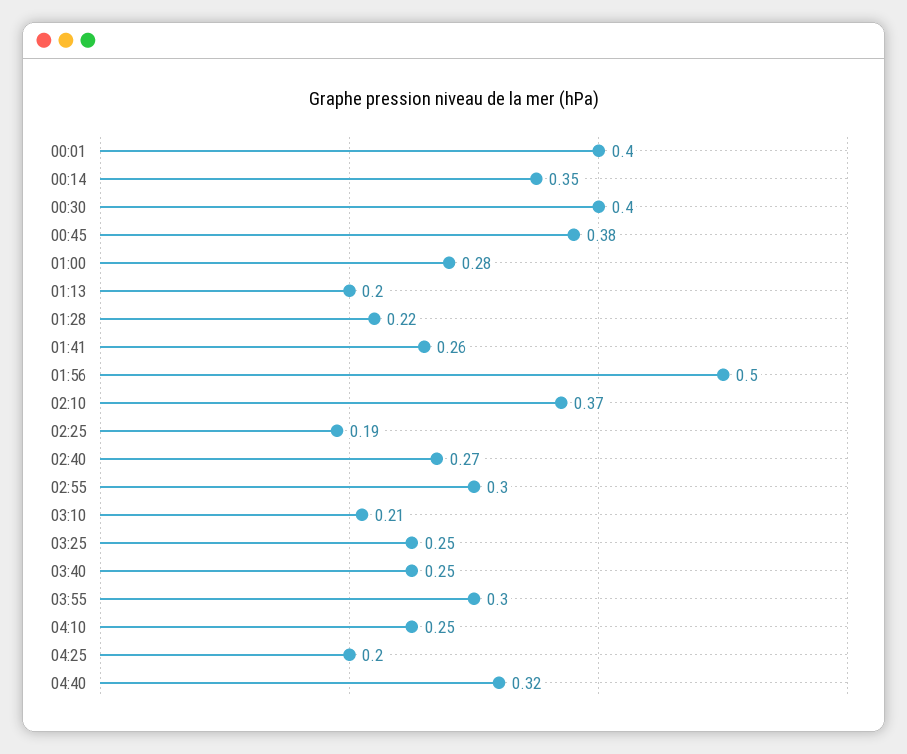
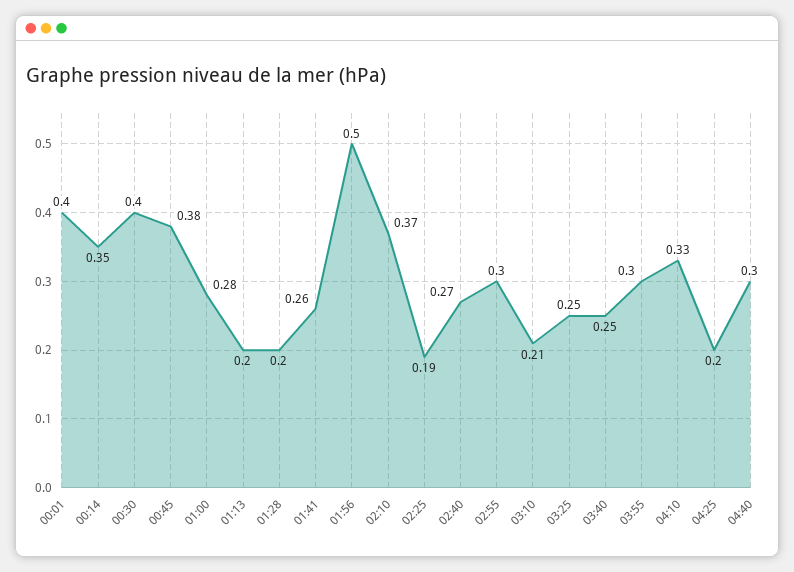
01:28: 0.22 -> 0.2
04:10: 0.25 -> 0.33
04:40: 0.32 -> 0.3

